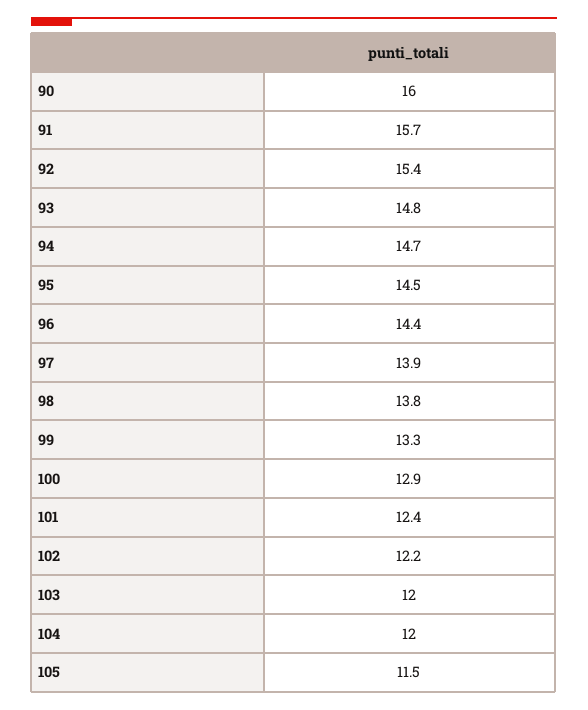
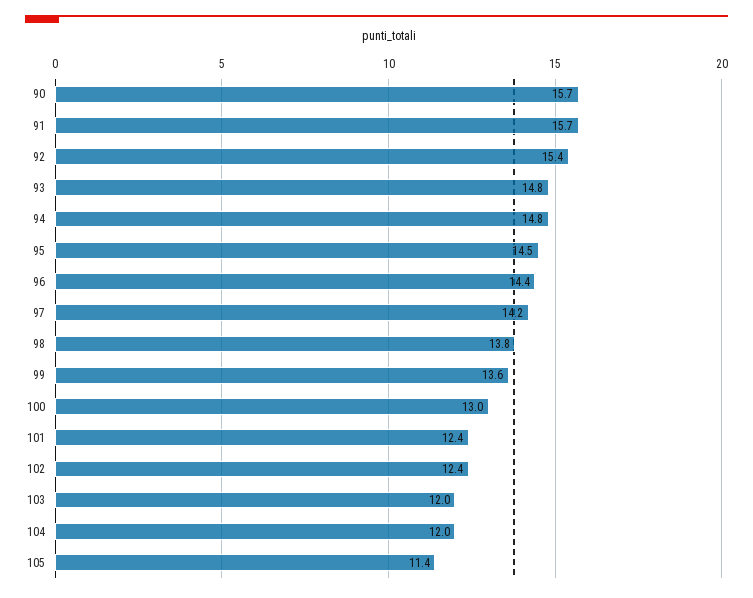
90: 16 -> 15.7
94: 14.7 -> 14.8
97: 13.9 -> 14.2
99: 13.3 -> 13.6
100: 12.9 -> 13
102: 12.2 -> 12.4
105: 11.5 -> 11.4

